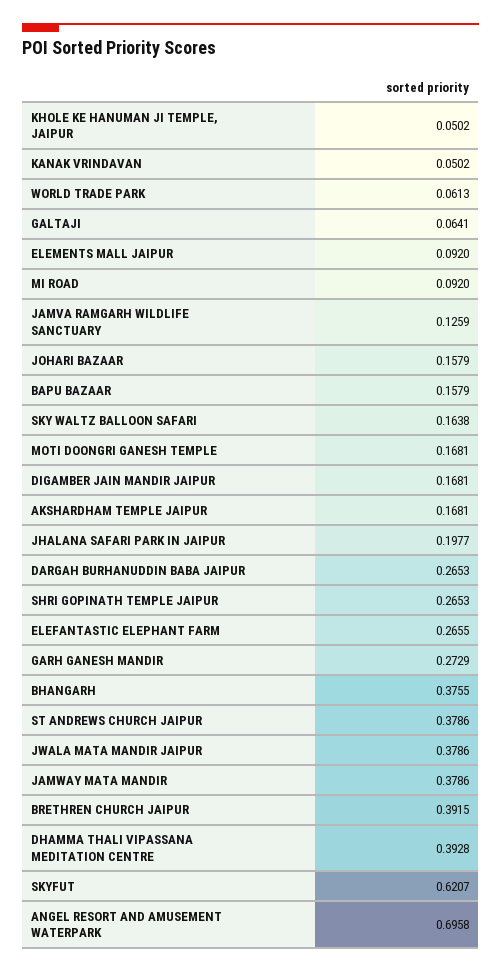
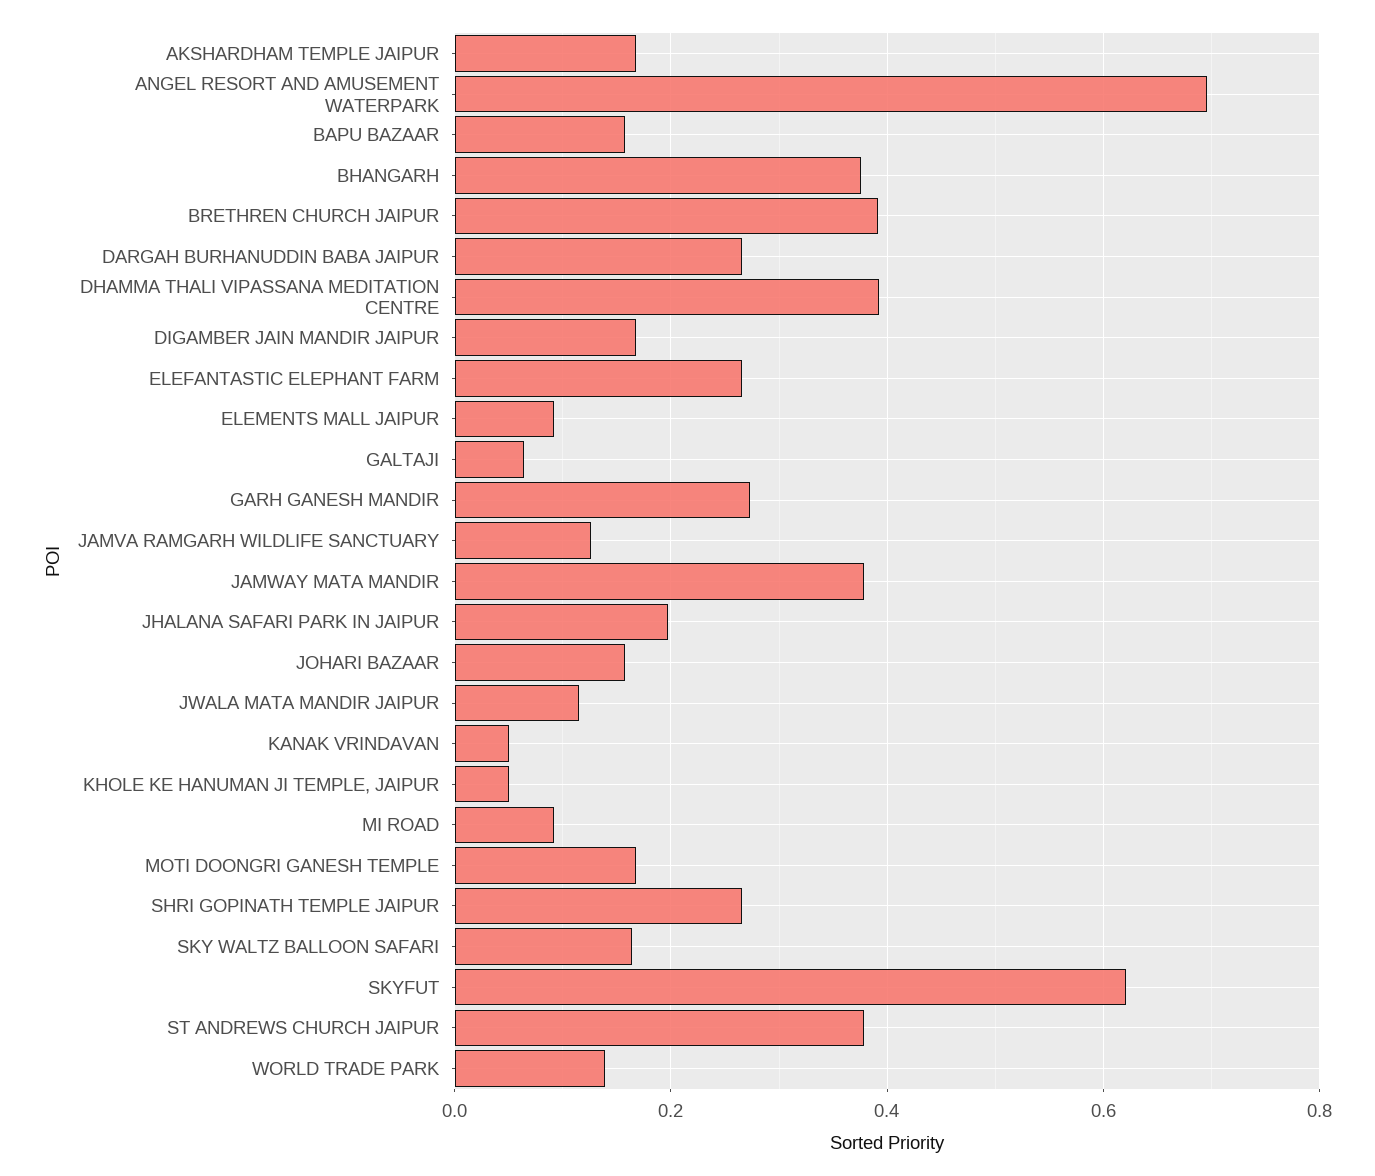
WORLD TRADE PARK: 0.0613 -> 0.14
JWALA MATA MANDIR JAIPUR: 0.3786 -> 0.12

